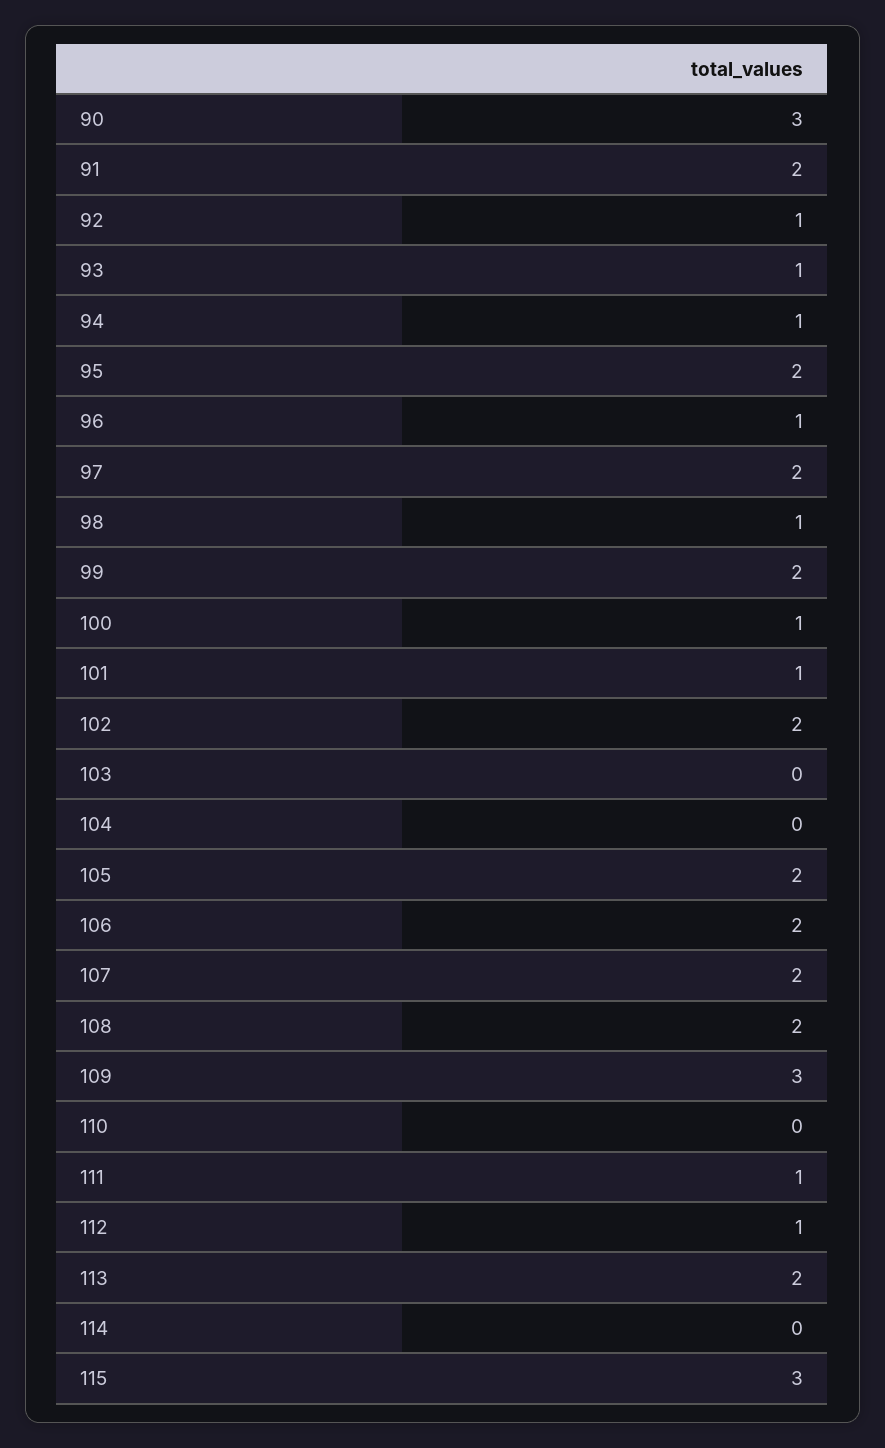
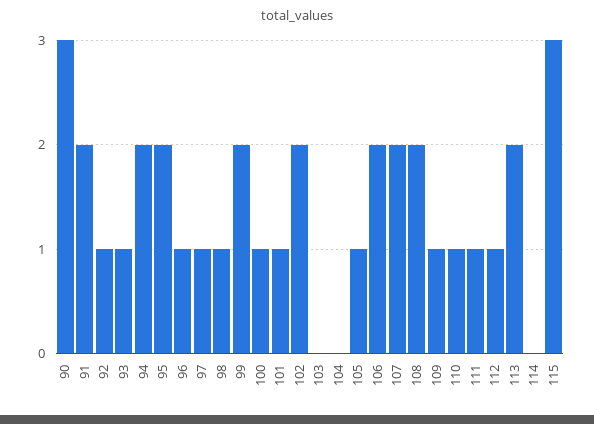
94: 1 -> 2
97: 2 -> 1
105: 2 -> 1
109: 3 -> 1
110: 0 -> 1

